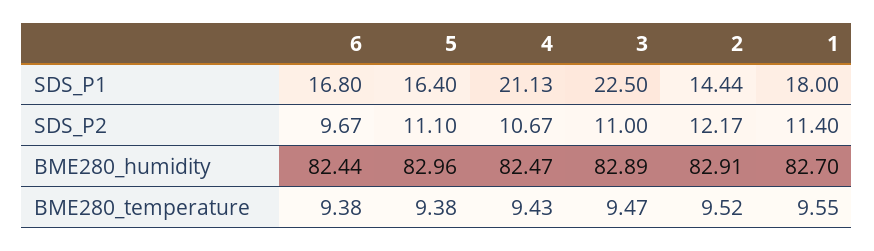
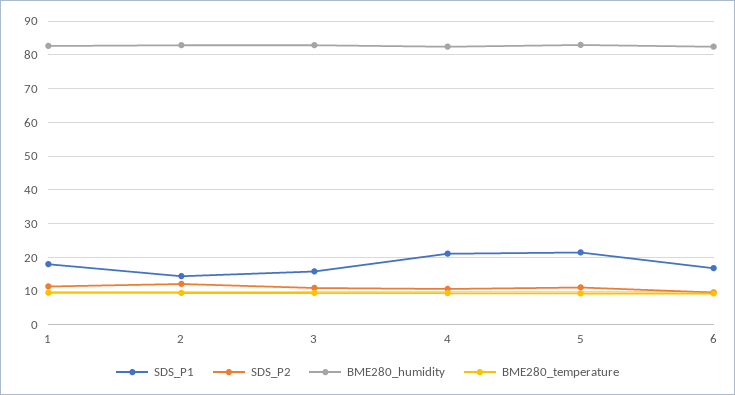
SDS_P1, 5: 16.4 -> 22
SDS_P1, 3: 22.5 -> 16

